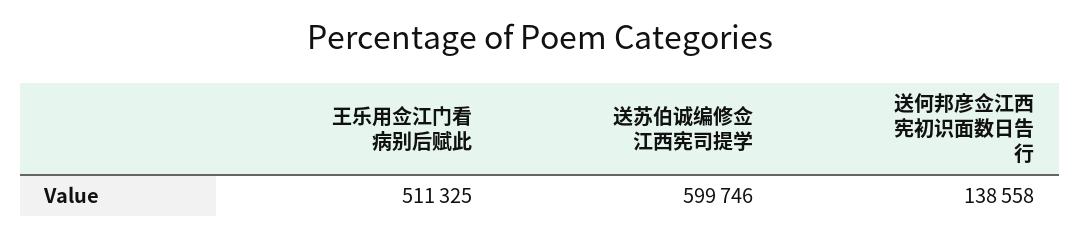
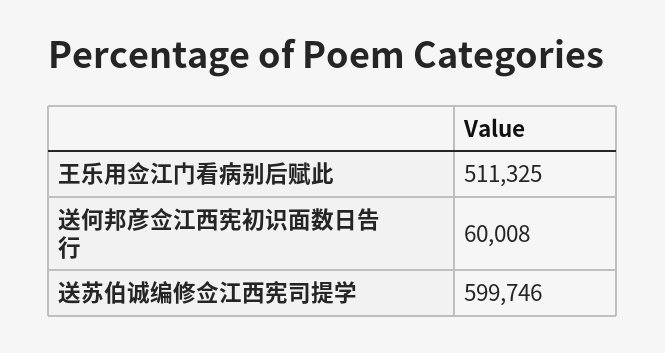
送何邦彦佥江西宪初识面数日告行: 138558 -> 60008

